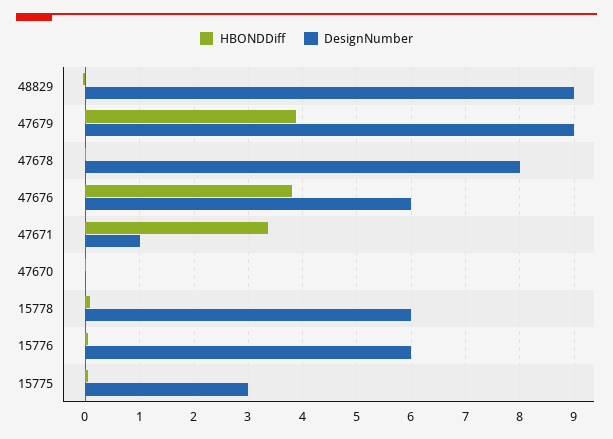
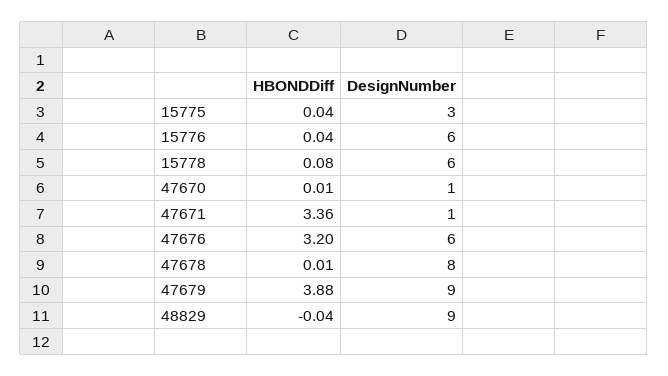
HBONDDiff, 47676: 3.8 -> 3.2
DesignNumber, 47670: 0 -> 1

